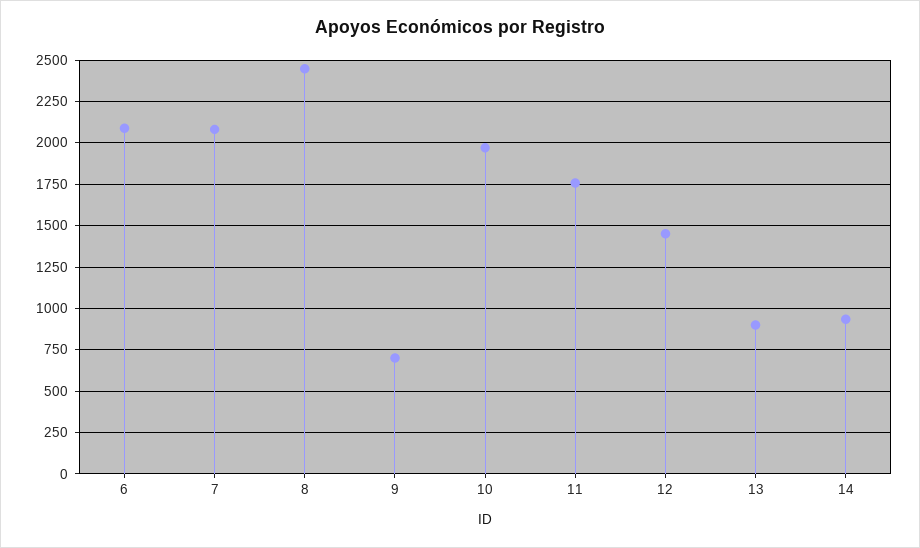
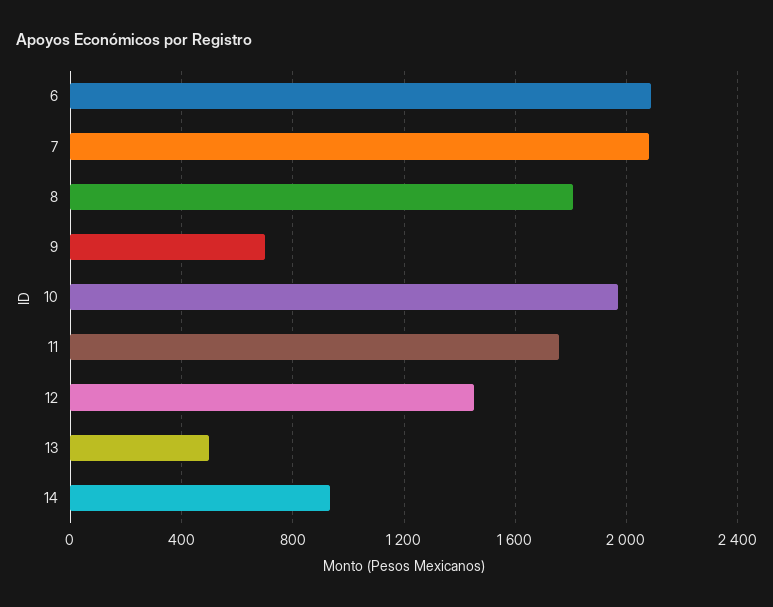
8: 2450 -> 1800
13: 900 -> 500

